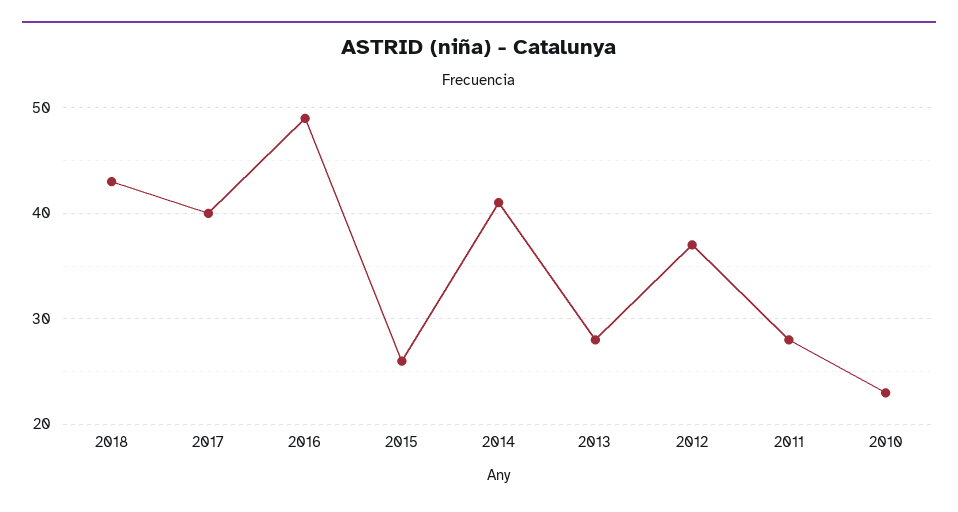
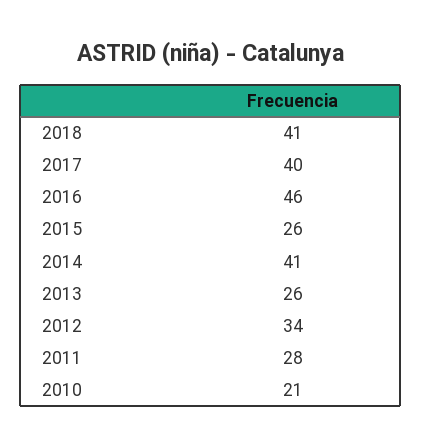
2018: 43 -> 41
2016: 49 -> 46
2013: 28 -> 26
2012: 37 -> 34
2010: 23 -> 21

